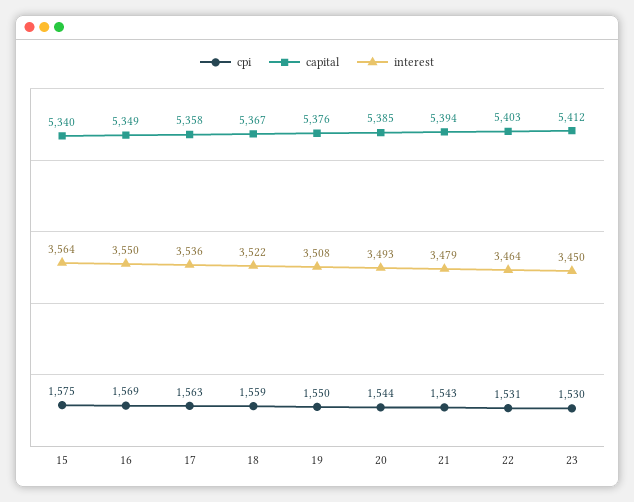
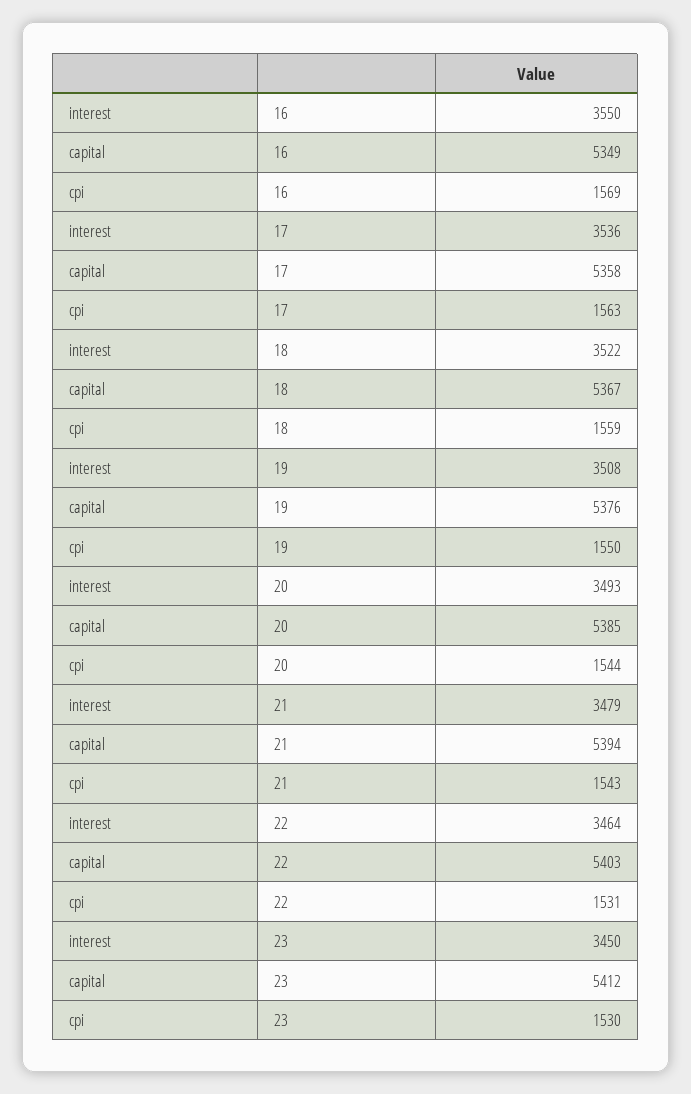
cpi, 15: 1575 -> none
capital, 15: 5340 -> none
interest, 15: 3564 -> none

